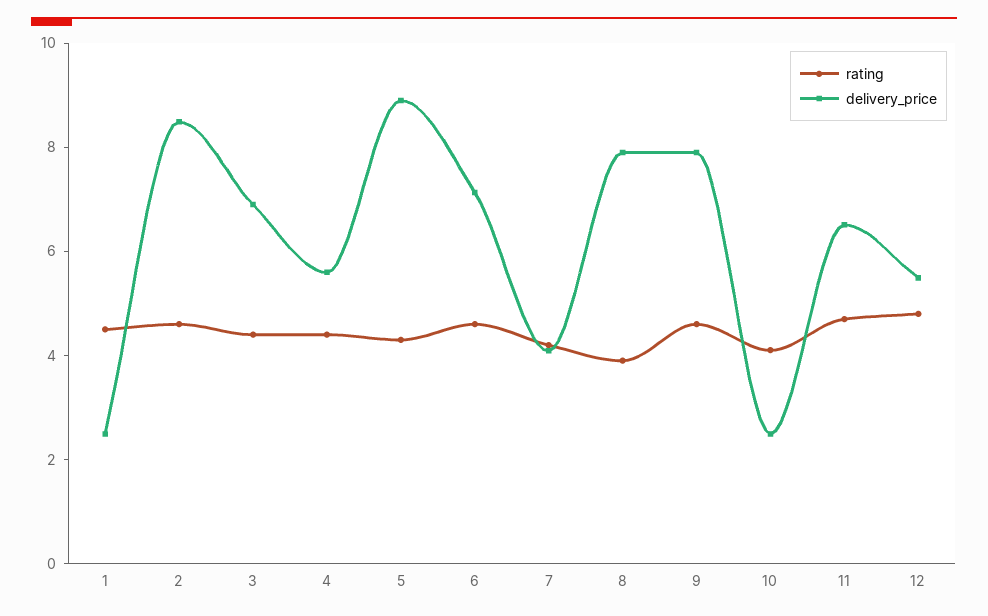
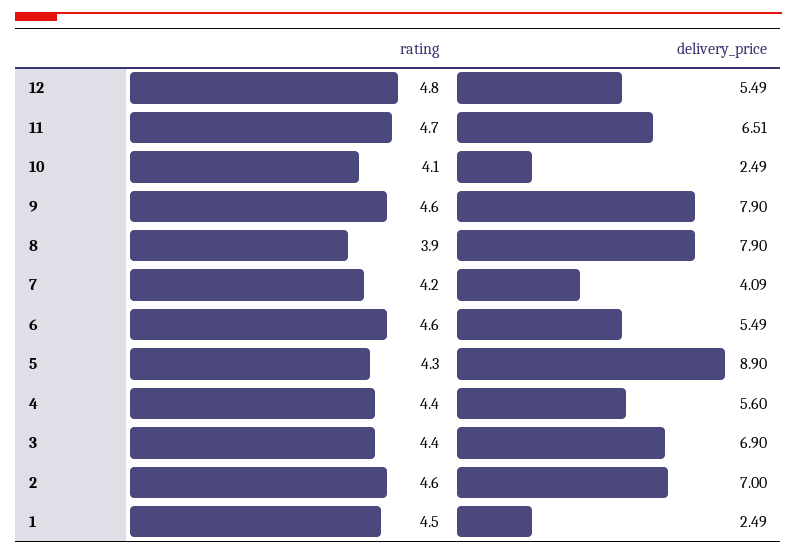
delivery_price, 2: 8.5 -> 7
delivery_price, 6: 7 -> 5.49

